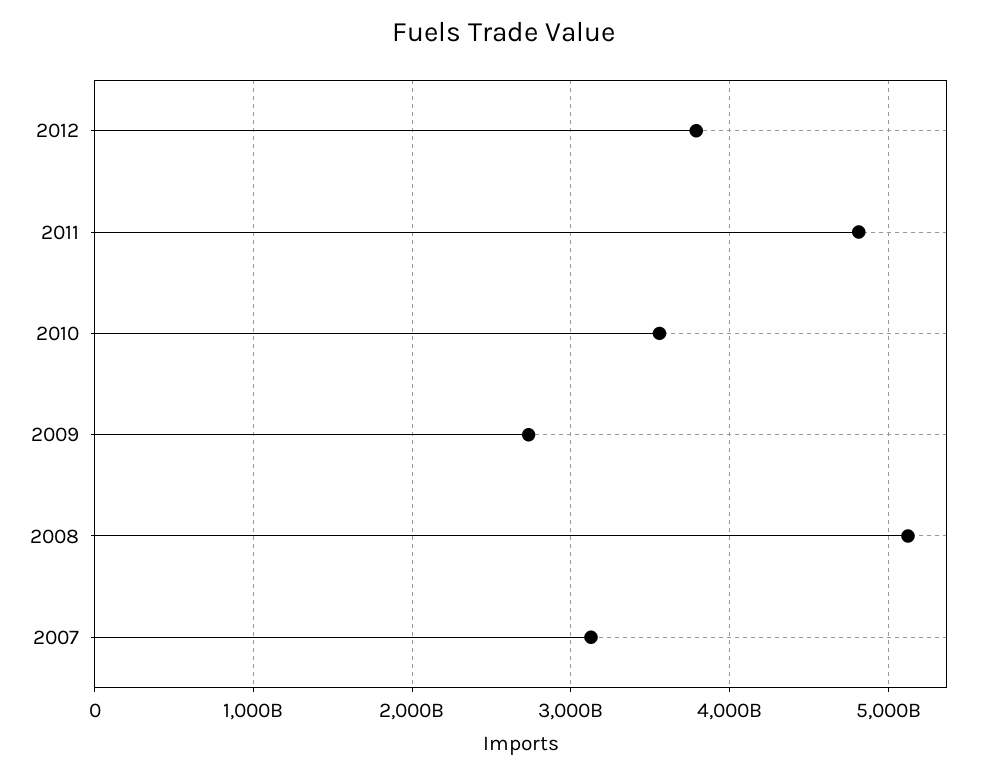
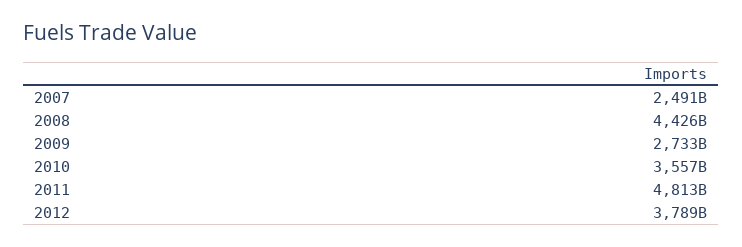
2008: 5100000000000 -> 4426000000000
2007: 3100000000000 -> 2491000000000

